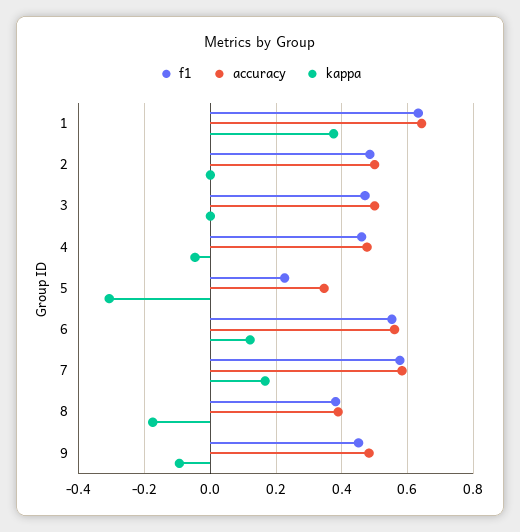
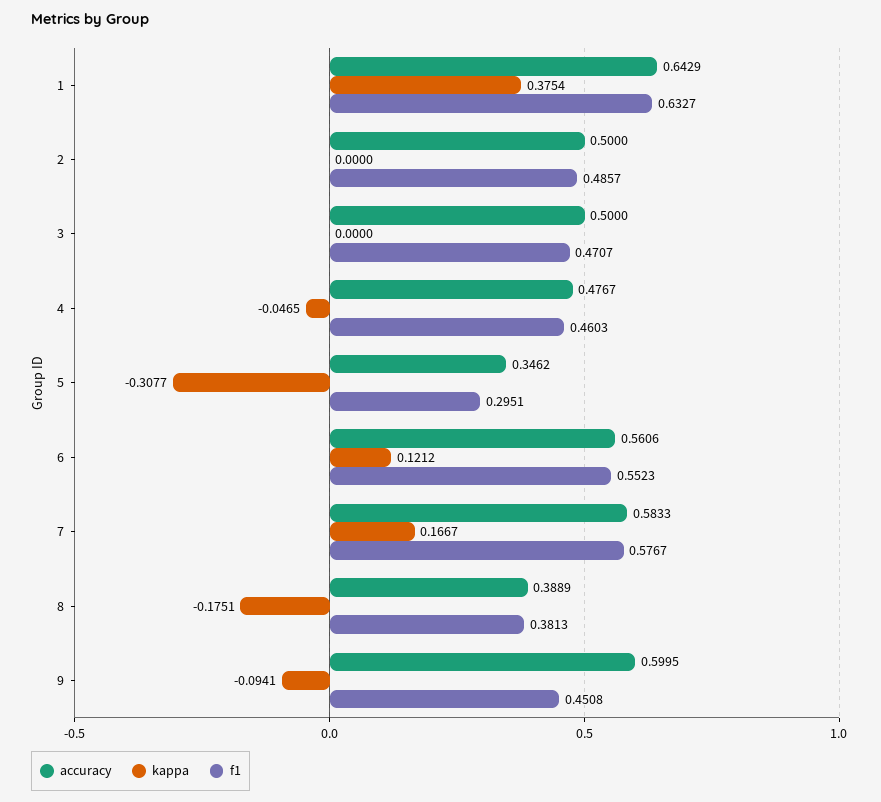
f1, 5: 0.22 -> 0.2951
accuracy, 9: 0.48 -> 0.5995

